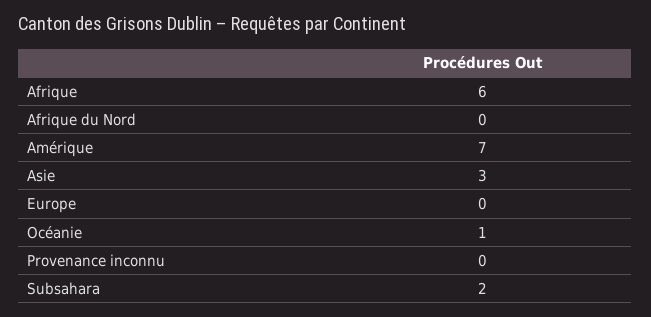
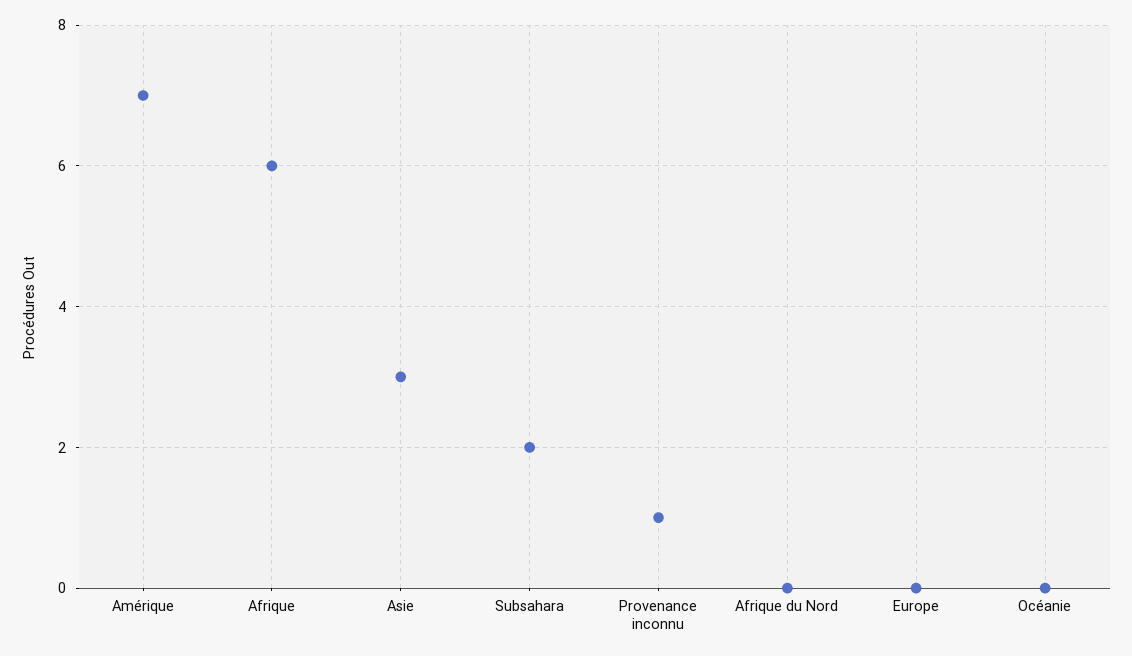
Océanie: 1 -> 0
Provenance inconnu: 0 -> 1

